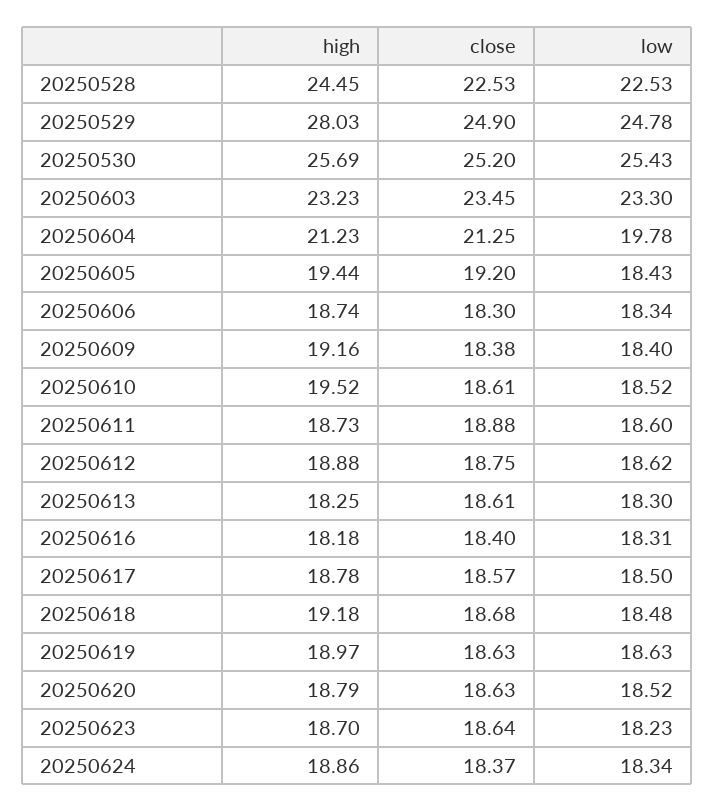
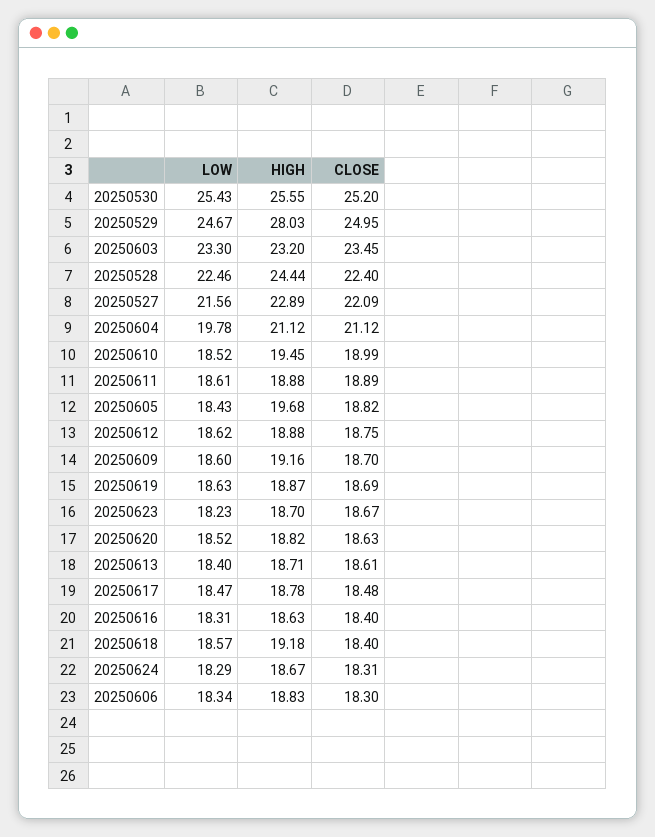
high, 20250528: 24.45 -> 24.44
close, 20250528: 22.53 -> 22.4
low, 20250528: 22.53 -> 22.46
close, 20250529: 24.9 -> 24.95
low, 20250529: 24.78 -> 24.67
high, 20250530: 25.69 -> 25.55
high, 20250603: 23.23 -> 23.2
high, 20250604: 21.23 -> 21.12
close, 20250604: 21.25 -> 21.12
high, 20250605: 19.44 -> 19.68
close, 20250605: 19.2 -> 18.82
high, 20250606: 18.74 -> 18.83
close, 20250609: 18.38 -> 18.7
low, 20250609: 18.4 -> 18.6
high, 20250610: 19.52 -> 19.45
close, 20250610: 18.61 -> 18.99
high, 20250611: 18.73 -> 18.88
close, 20250611: 18.88 -> 18.89
low, 20250611: 18.6 -> 18.61
high, 20250613: 18.25 -> 18.71
low, 20250613: 18.3 -> 18.4
high, 20250616: 18.18 -> 18.63
close, 20250617: 18.57 -> 18.48
low, 20250617: 18.5 -> 18.47
close, 20250618: 18.68 -> 18.4
low, 20250618: 18.48 -> 18.57
high, 20250619: 18.97 -> 18.87
close, 20250619: 18.63 -> 18.69
high, 20250620: 18.79 -> 18.82
close, 20250623: 18.64 -> 18.67
high, 20250624: 18.86 -> 18.67
close, 20250624: 18.37 -> 18.31
low, 20250624: 18.34 -> 18.29
low, 20250527: none -> 21.56
high, 20250527: none -> 22.89
close, 20250527: none -> 22.09

